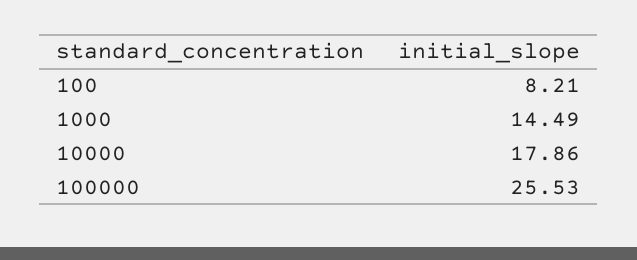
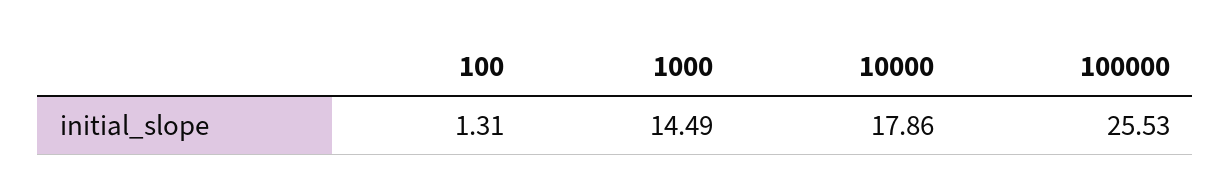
100: 8.21 -> 1.31

